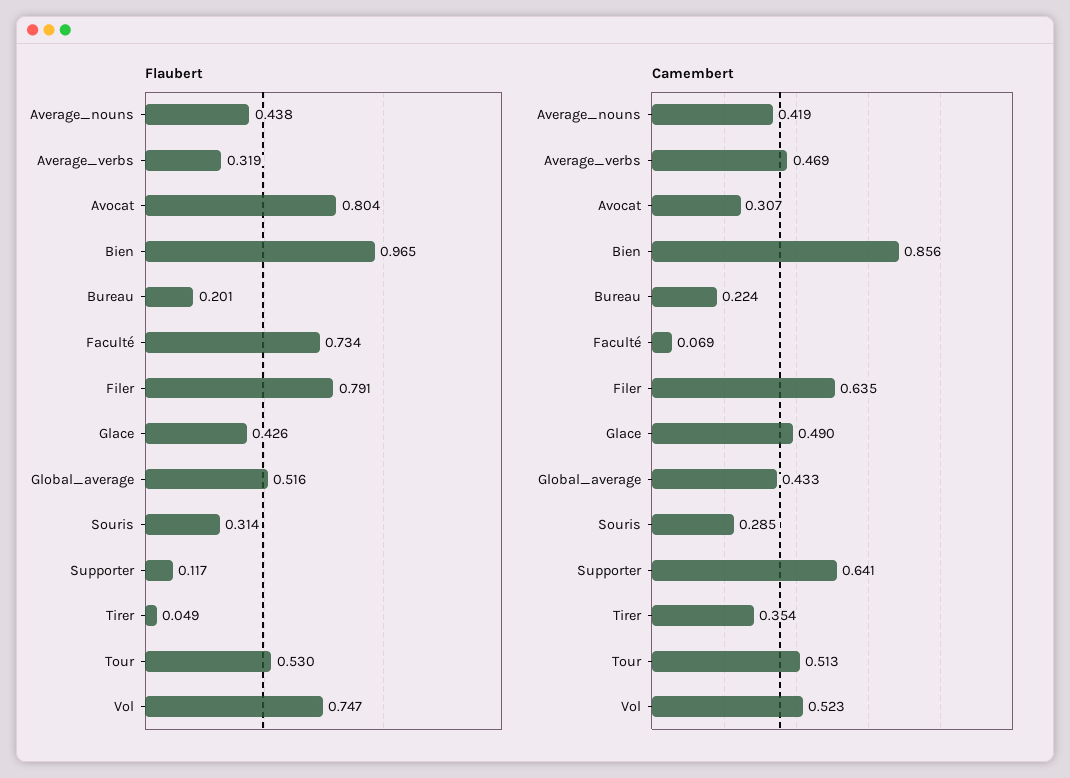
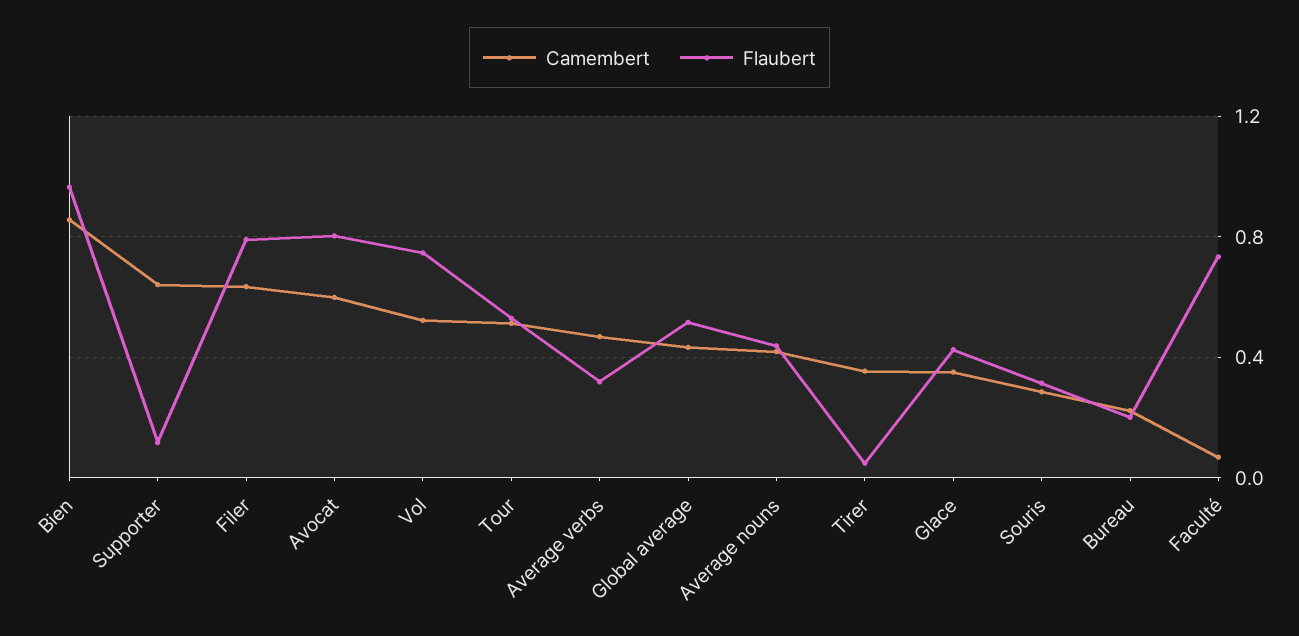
Camembert, Avocat: 0.307 -> 0.6
Camembert, Glace: 0.49 -> 0.35

